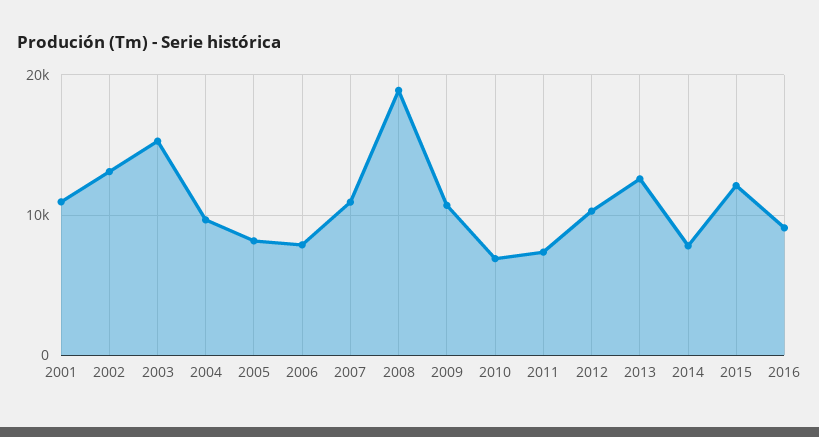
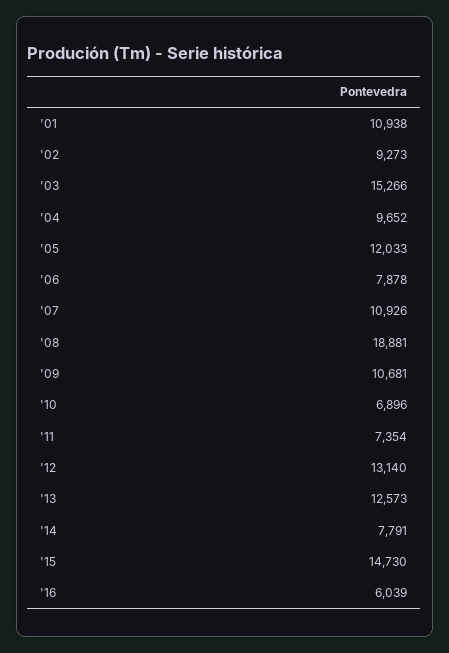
2002: 13000 -> 9273
2005: 8000 -> 12033
2012: 10000 -> 13140
2015: 12000 -> 14730
2016: 9000 -> 6039

